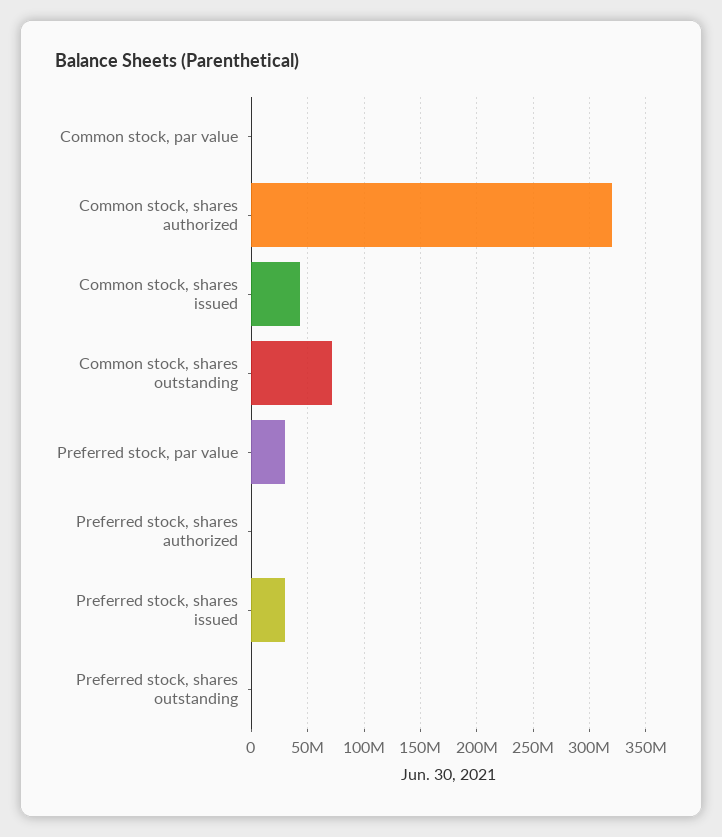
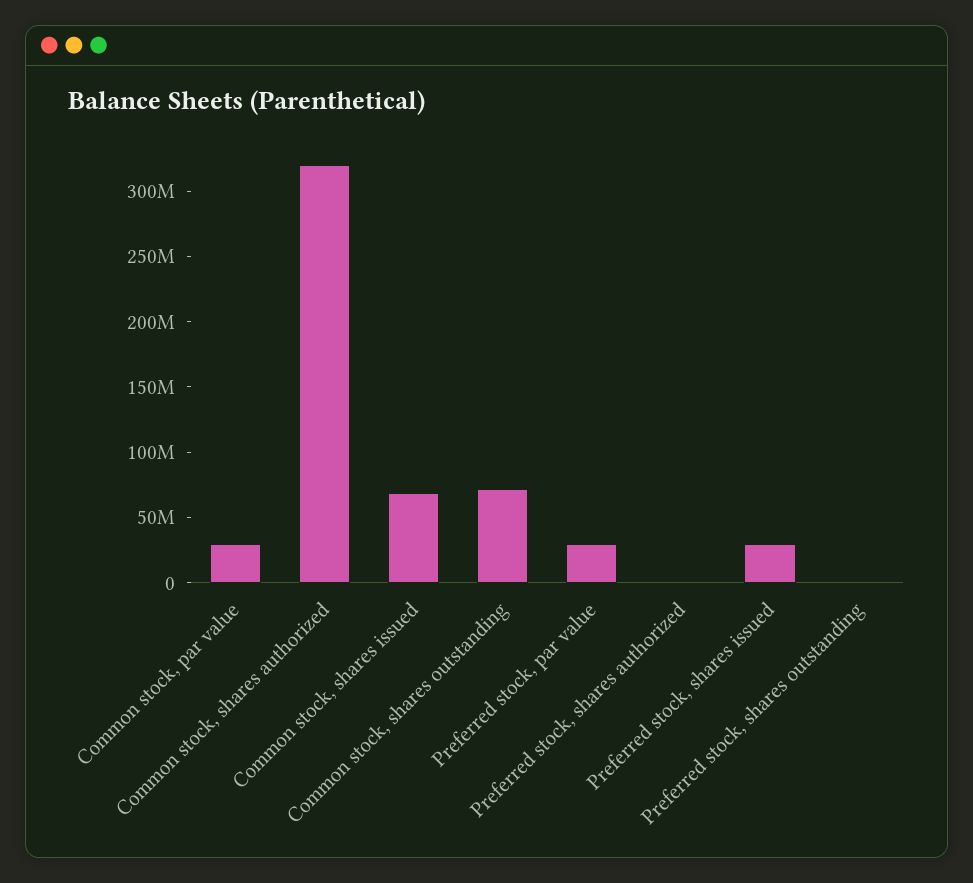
Common stock, par value: 0 -> 30000000
Common stock, shares issued: 40000000 -> 70000000

